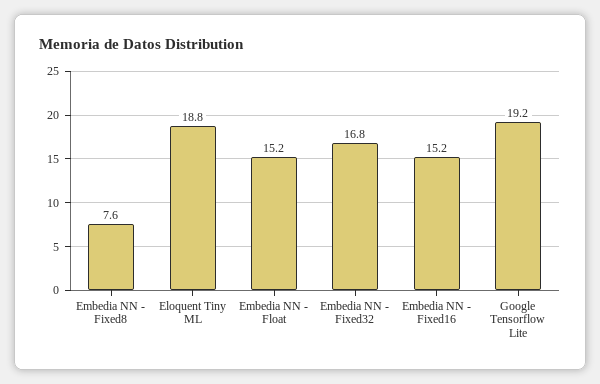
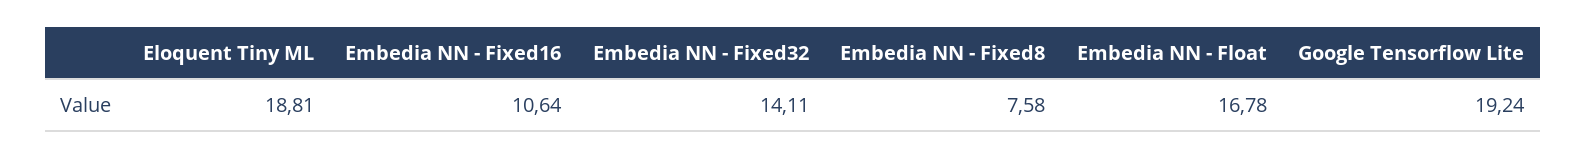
Embedia NN - Float: 15.2 -> 16.78
Embedia NN - Fixed32: 16.8 -> 14.11
Embedia NN - Fixed16: 15.2 -> 10.64

